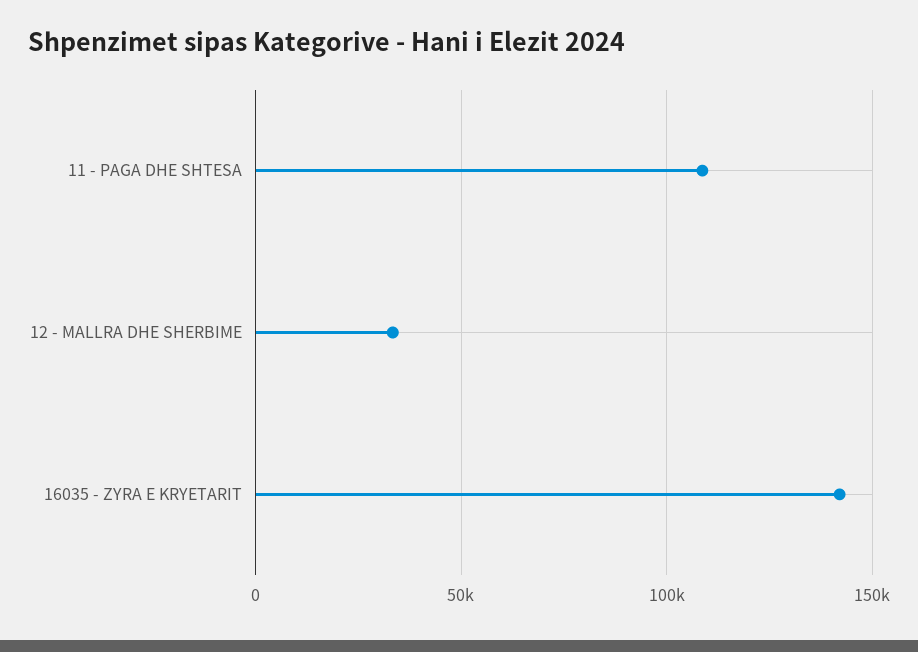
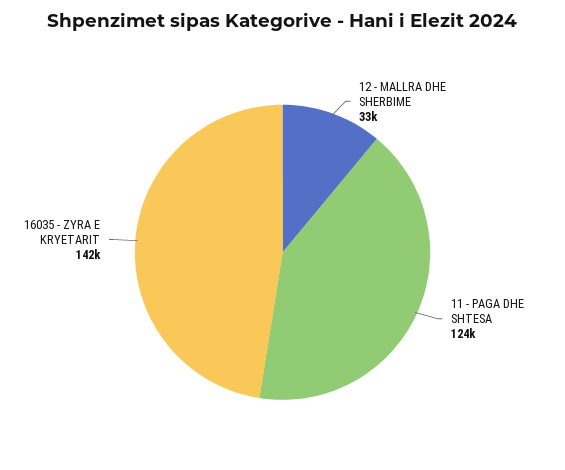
11 - PAGA DHE SHTESA: 110000 -> 124000

